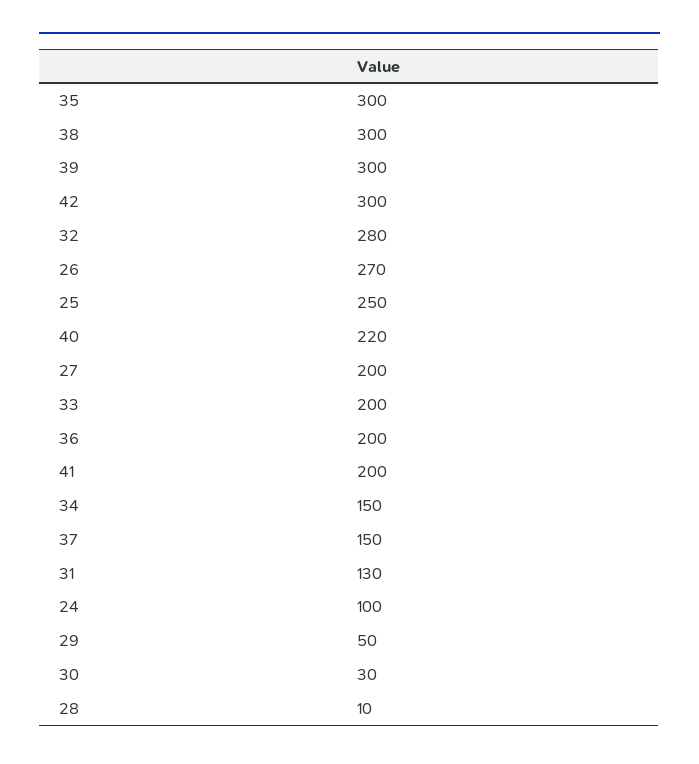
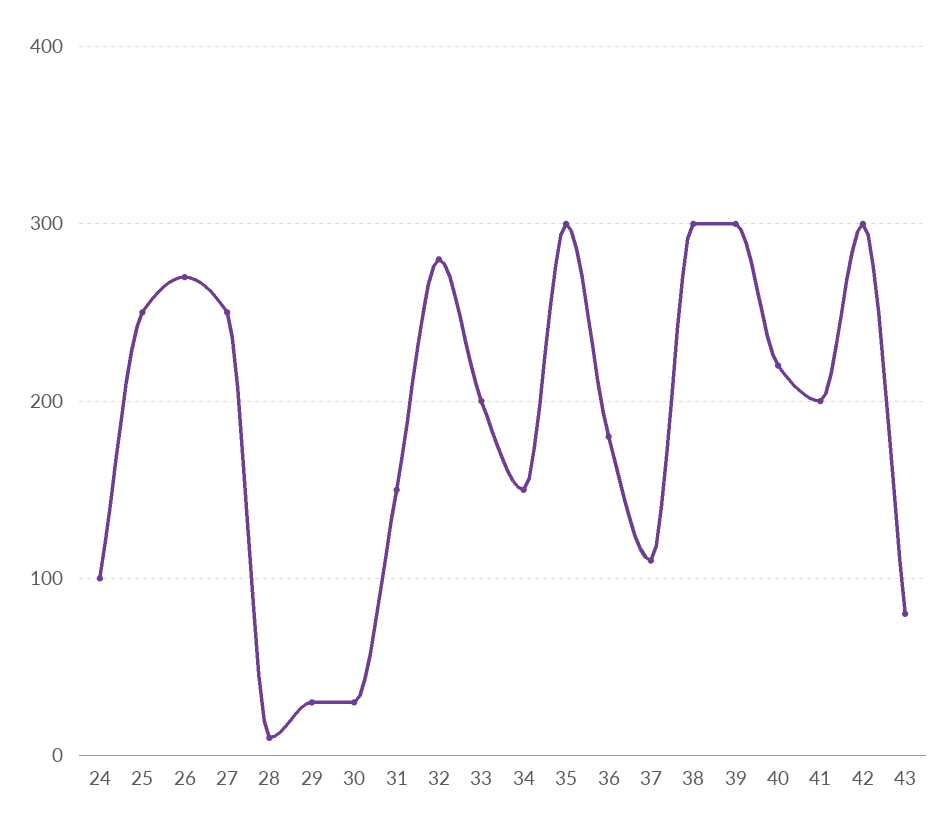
27: 200 -> 250
36: 200 -> 180
37: 150 -> 110
31: 130 -> 150
29: 50 -> 30
43: none -> 80

